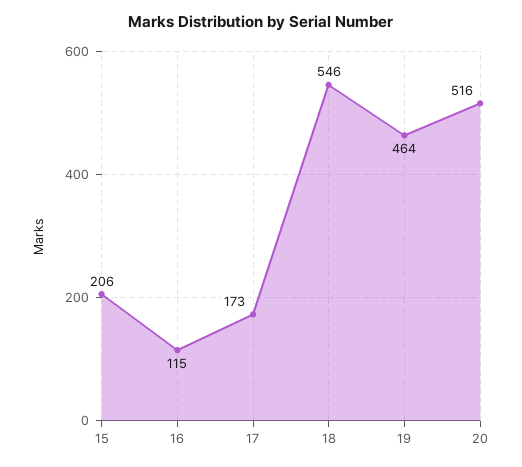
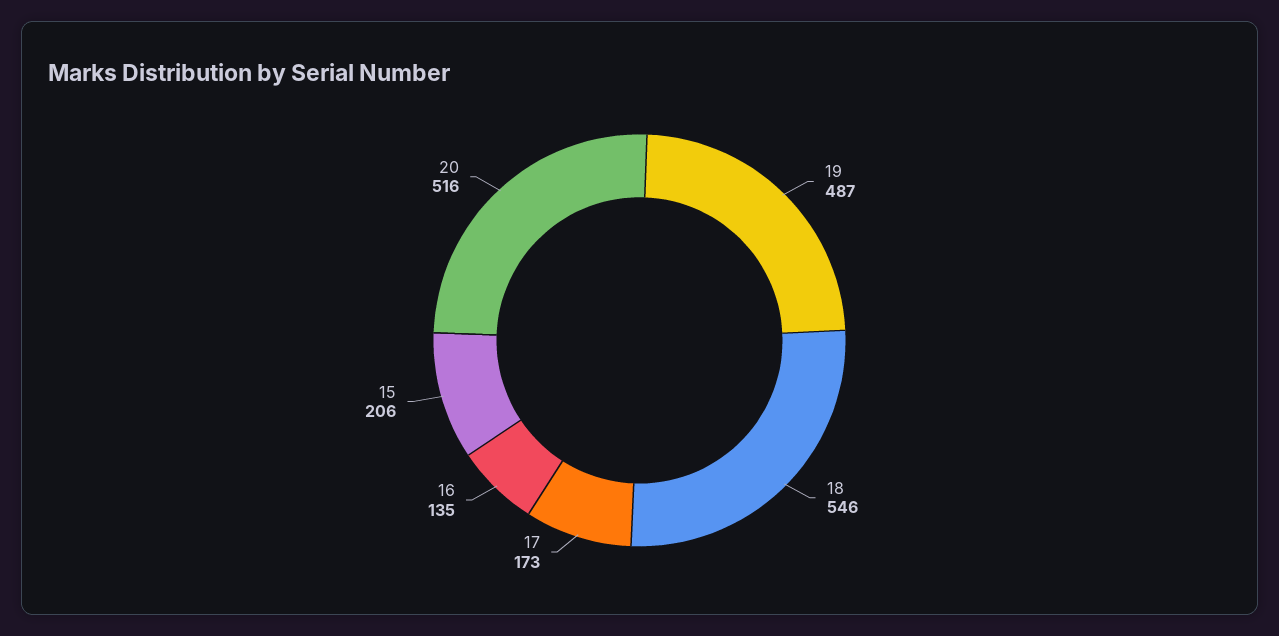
16: 115 -> 135
19: 464 -> 487

